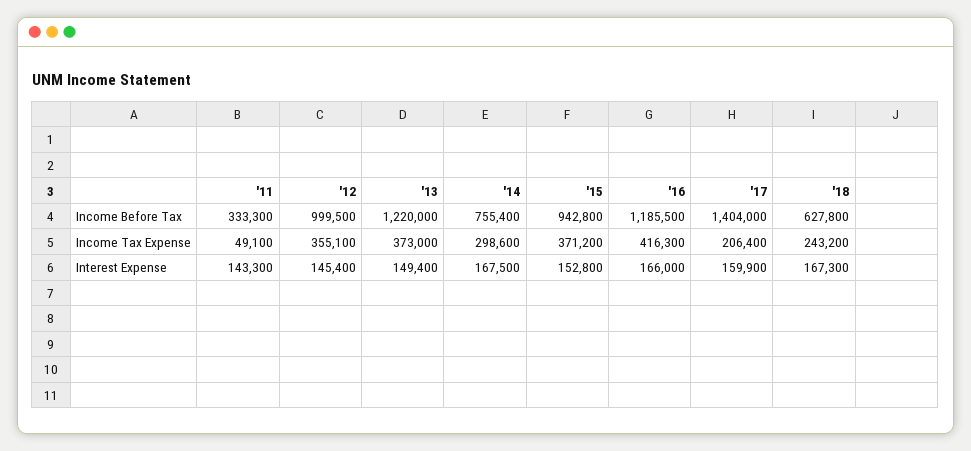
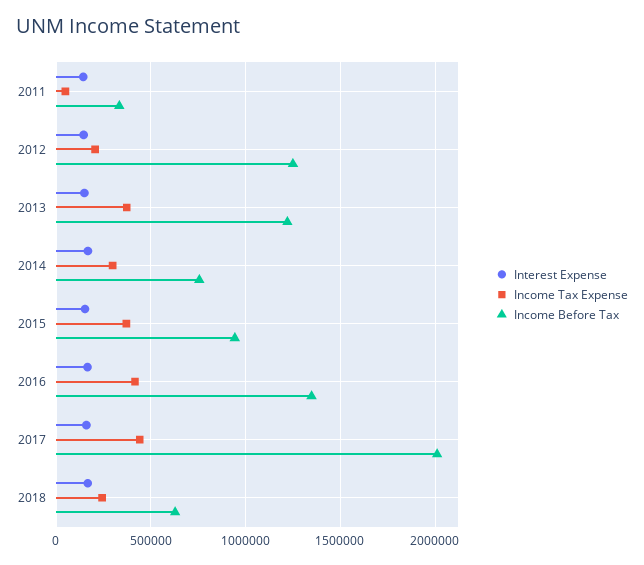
Income Before Tax, '12: 999500 -> 1250000
Income Before Tax, '16: 1185500 -> 1350000
Income Before Tax, '17: 1404000 -> 2000000
Income Tax Expense, '12: 355100 -> 200000
Income Tax Expense, '17: 206400 -> 450000

